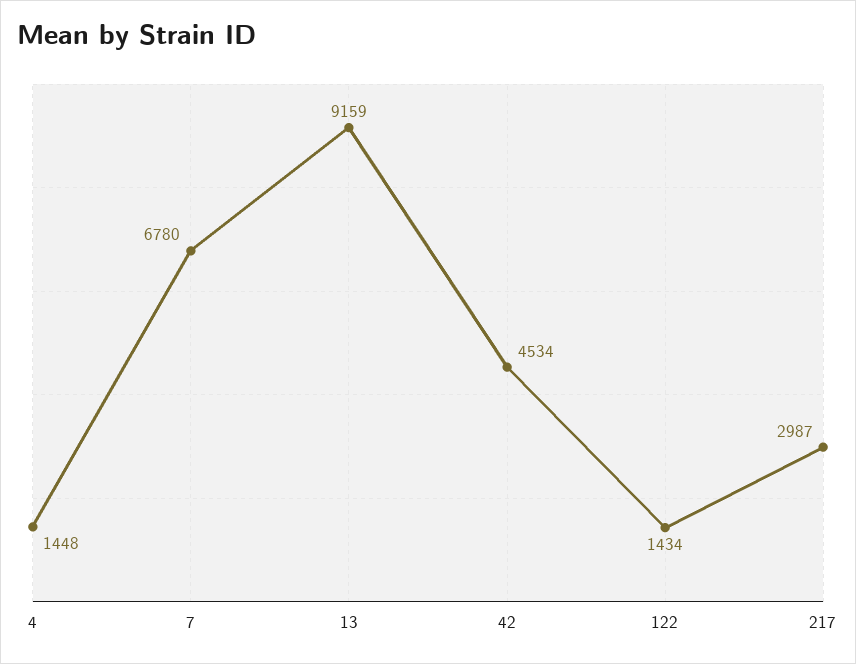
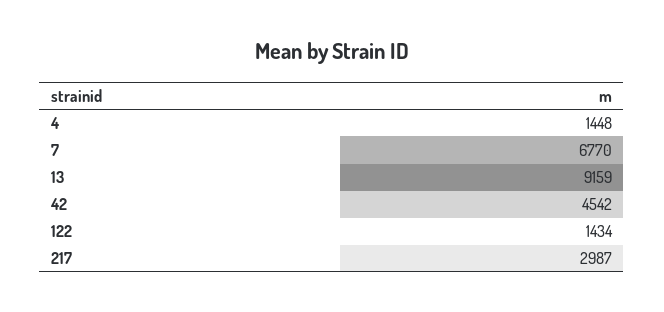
7: 6780 -> 6770
42: 4534 -> 4542

